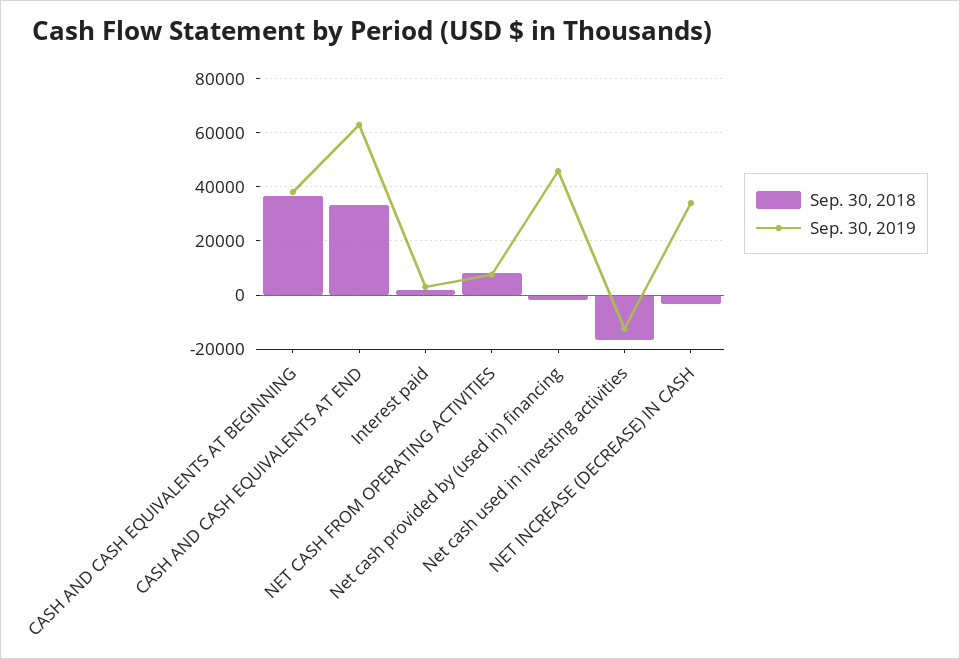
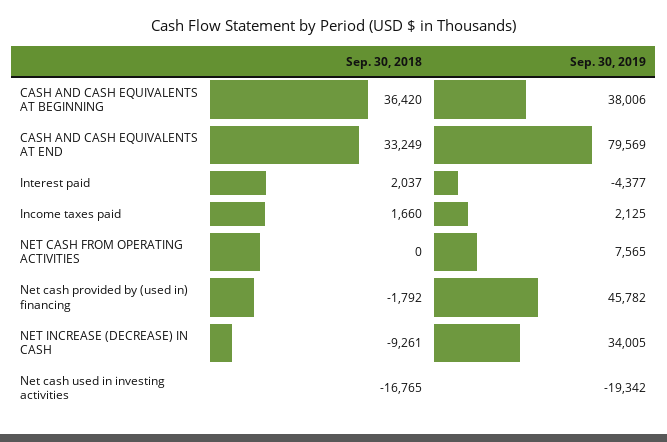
Sep. 30, 2019, CASH AND CASH EQUIVALENTS AT END: 62500 -> 79569
Sep. 30, 2019, Interest paid: 2500 -> -4377
Sep. 30, 2018, NET CASH FROM OPERATING ACTIVITIES: 7500 -> 0
Sep. 30, 2019, Net cash used in investing activities: -12500 -> -19342
Sep. 30, 2018, NET INCREASE (DECREASE) IN CASH: -2500 -> -9261
Sep. 30, 2018, Income taxes paid: none -> 1660
Sep. 30, 2019, Income taxes paid: none -> 2125

